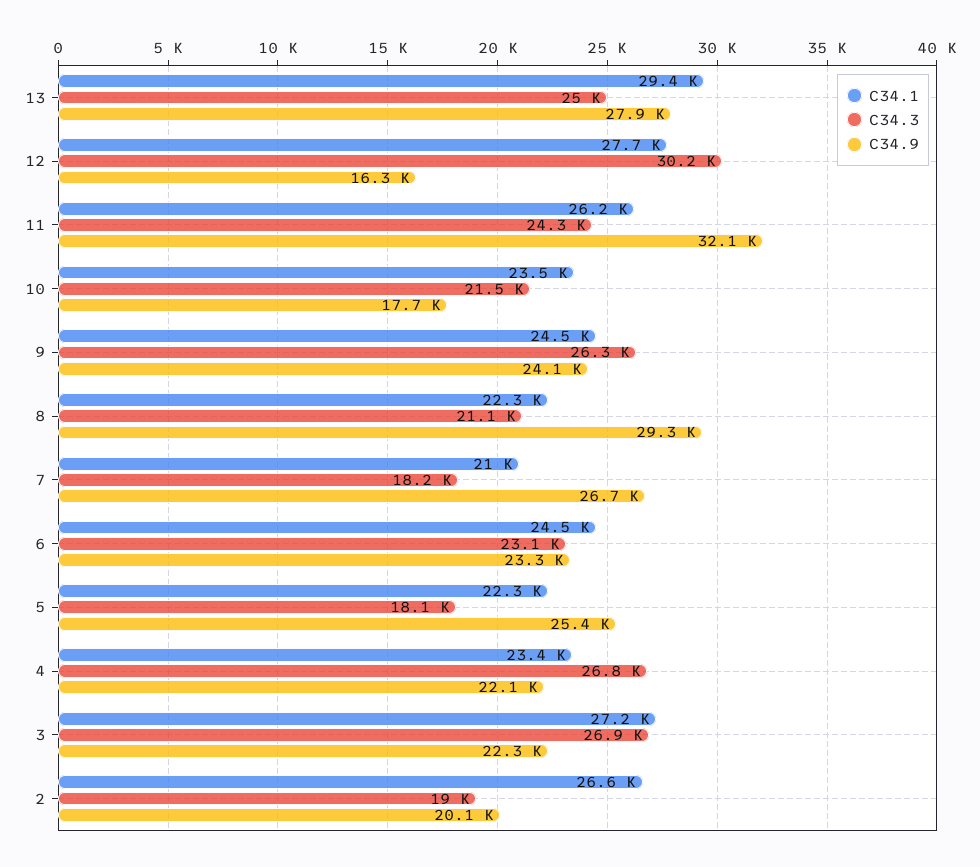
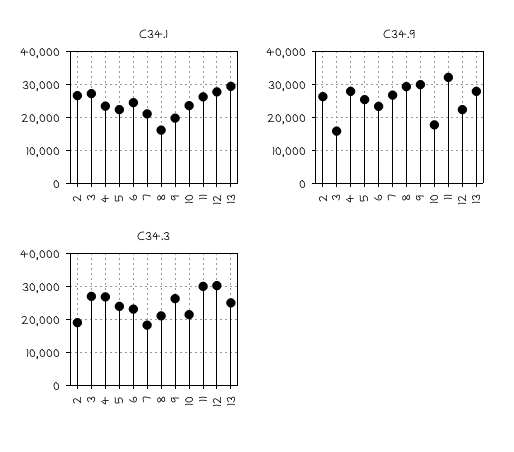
C34.9, 12: 16300 -> 22000
C34.3, 11: 24300 -> 30000
C34.1, 9: 24500 -> 20000
C34.9, 9: 24100 -> 30000
C34.1, 8: 22300 -> 16000
C34.3, 5: 18100 -> 24000
C34.9, 4: 22100 -> 28000
C34.9, 3: 22300 -> 16000
C34.9, 2: 20100 -> 26000

